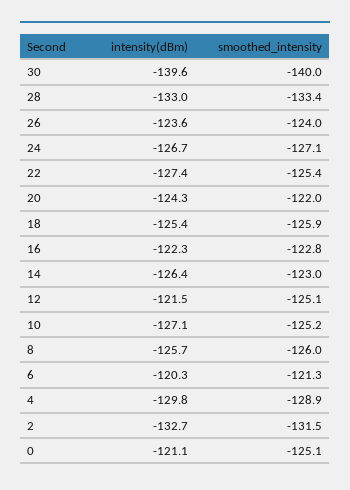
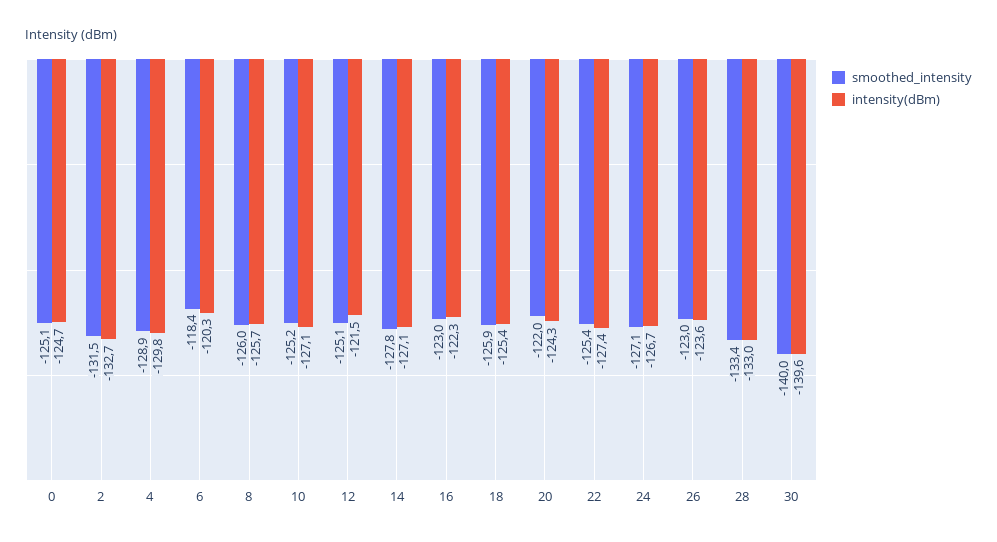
smoothed_intensity, 26: -124 -> -123
smoothed_intensity, 16: -122.8 -> -123
intensity(dBm), 14: -126.4 -> -127.1
smoothed_intensity, 14: -123 -> -127.8
smoothed_intensity, 6: -121.3 -> -118.4
intensity(dBm), 0: -121.1 -> -124.7

